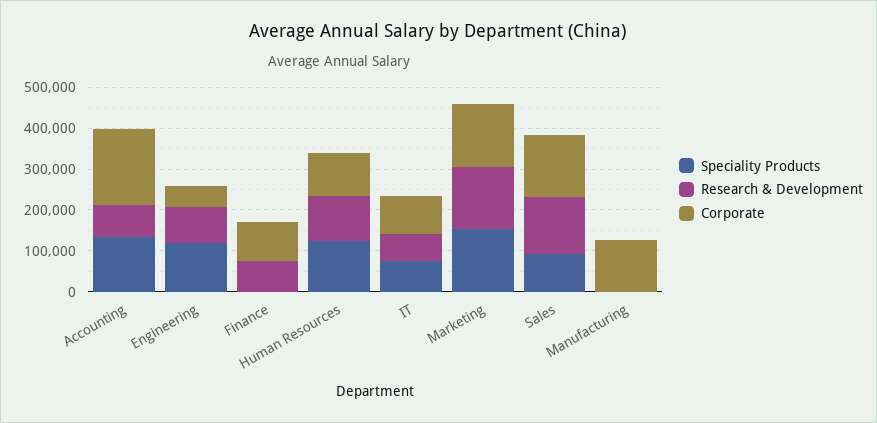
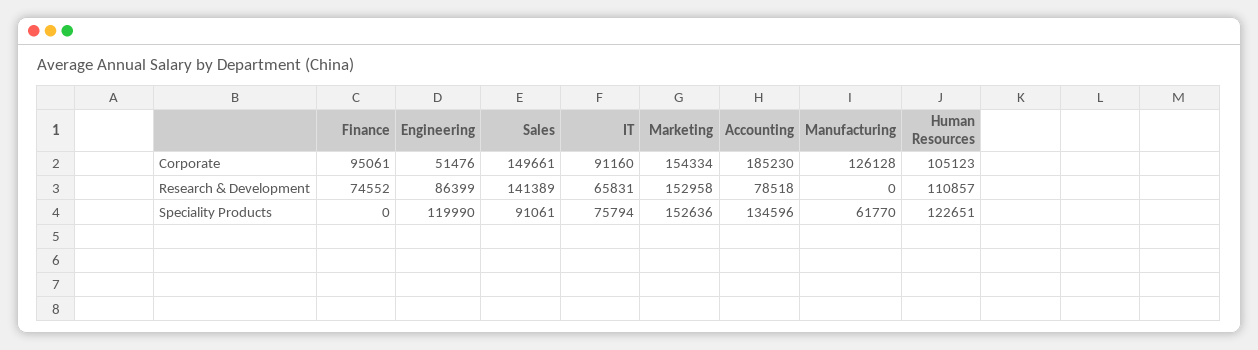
Speciality Products, Manufacturing: 0 -> 61770

